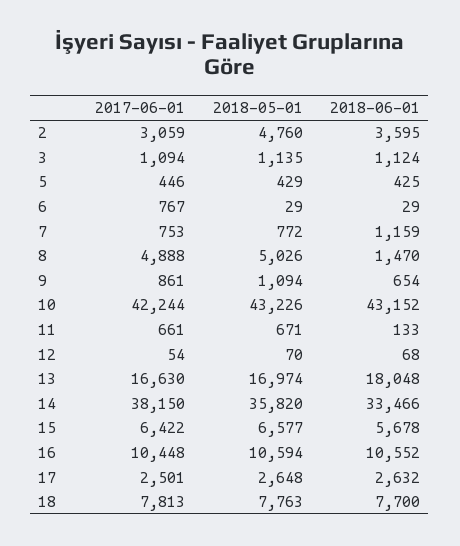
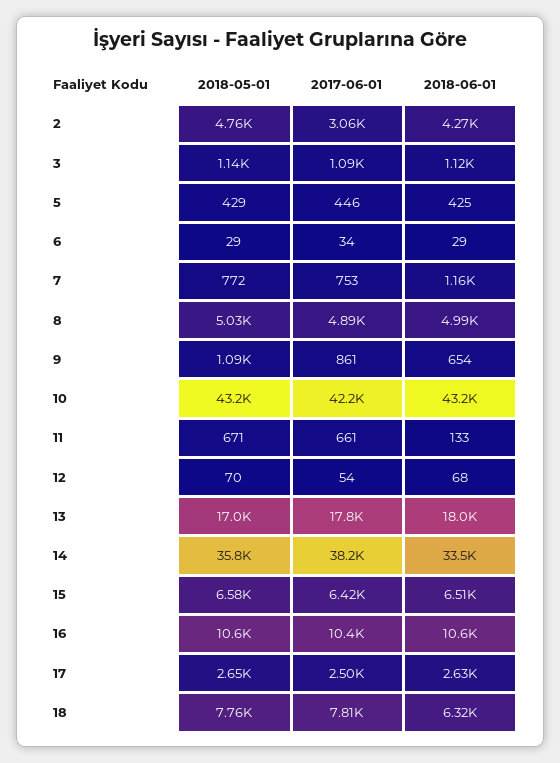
2018-06-01, 2: 3595 -> 4270
2017-06-01, 6: 767 -> 34
2018-06-01, 8: 1470 -> 4990
2017-06-01, 13: 16630 -> 17800
2018-06-01, 15: 5678 -> 6510
2018-06-01, 18: 7700 -> 6320

